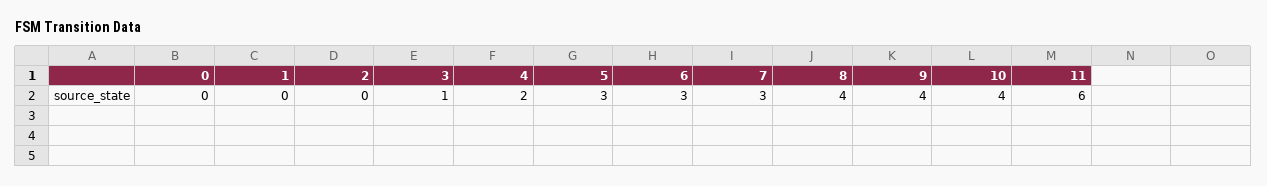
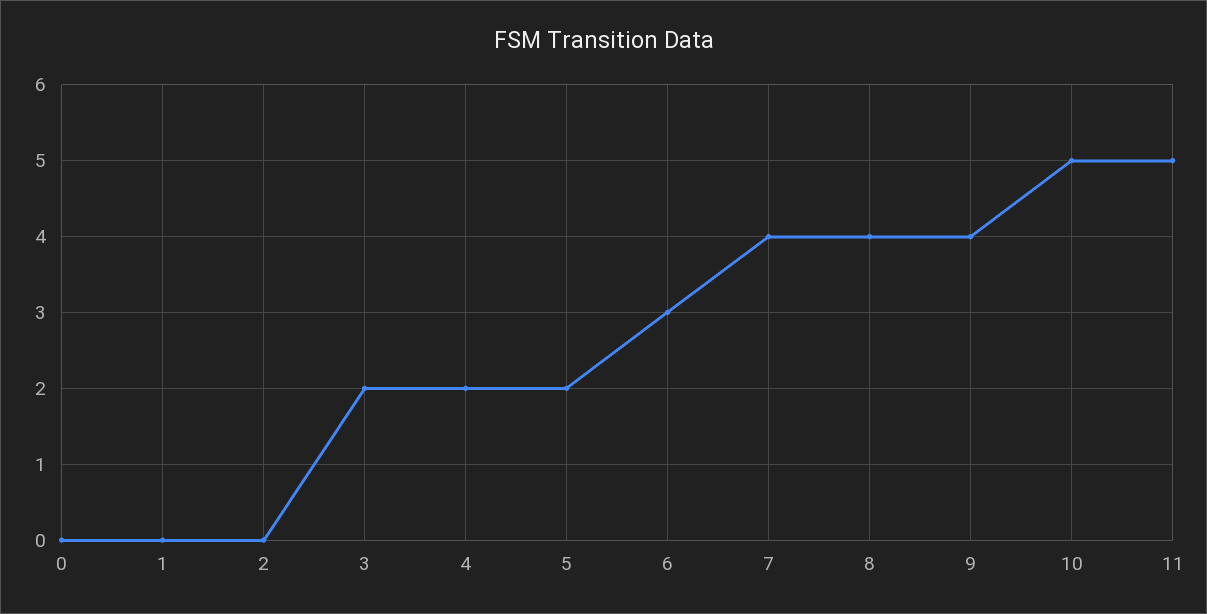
3: 1 -> 2
5: 3 -> 2
7: 3 -> 4
10: 4 -> 5
11: 6 -> 5

